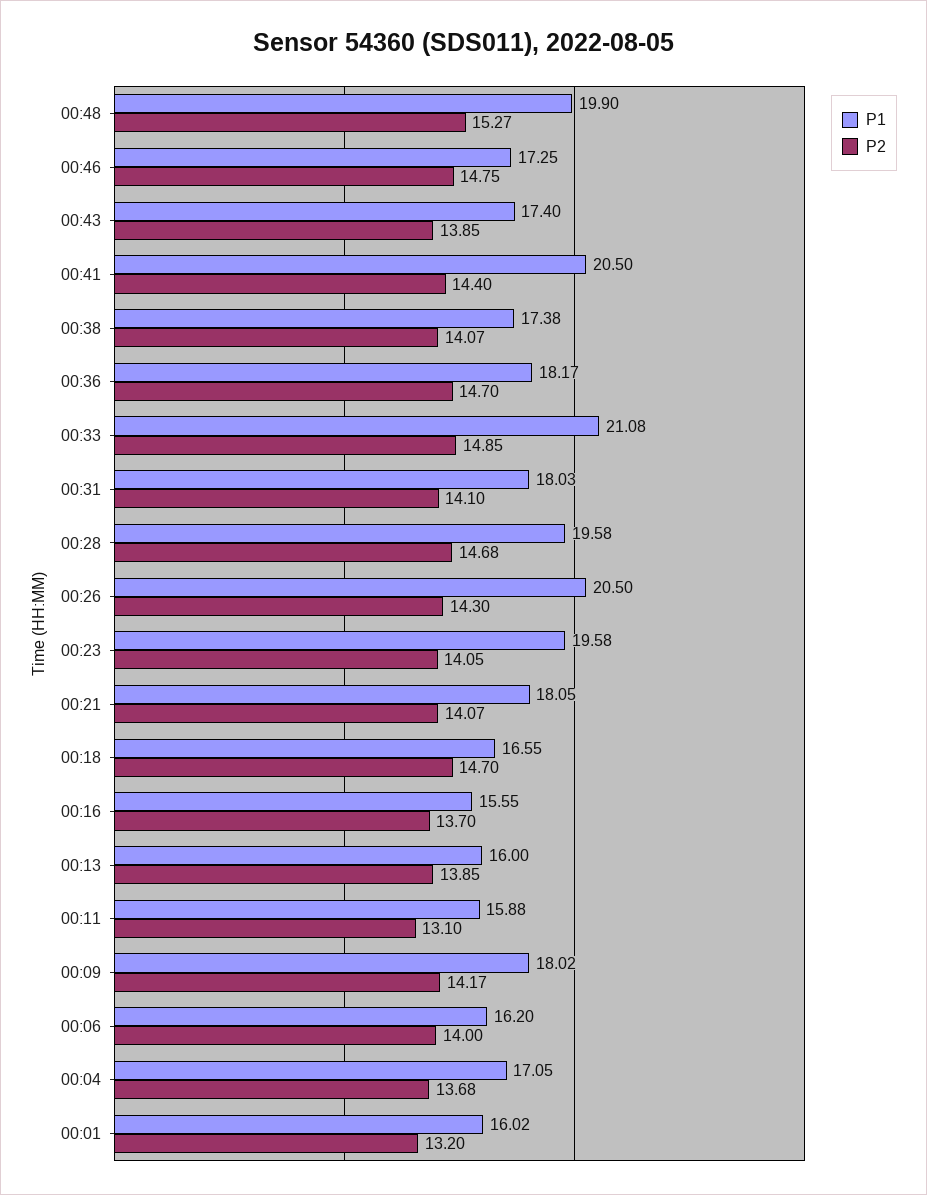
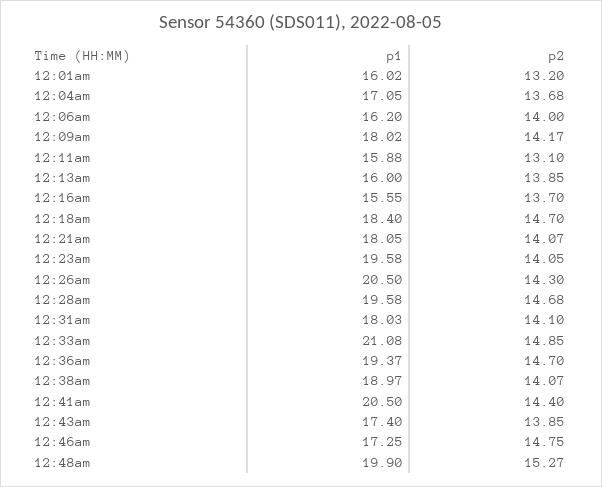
P1, 00:38: 17.38 -> 18.97
P1, 00:36: 18.17 -> 19.37
P1, 00:18: 16.55 -> 18.4

